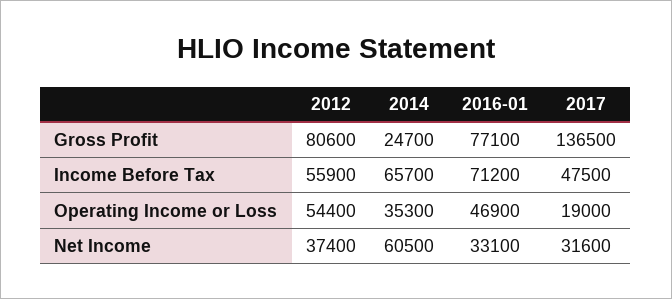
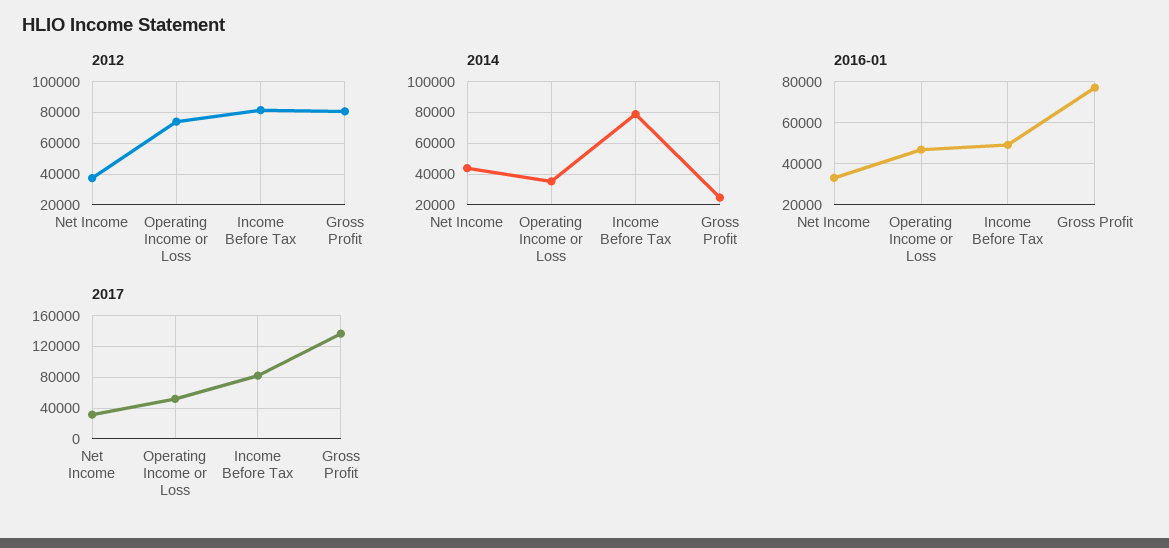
2012, Income Before Tax: 55900 -> 80000
2014, Income Before Tax: 65700 -> 80000
2016-01, Income Before Tax: 71200 -> 50000
2017, Income Before Tax: 47500 -> 80000
2012, Operating Income or Loss: 54400 -> 75000
2017, Operating Income or Loss: 19000 -> 50000
2014, Net Income: 60500 -> 45000

